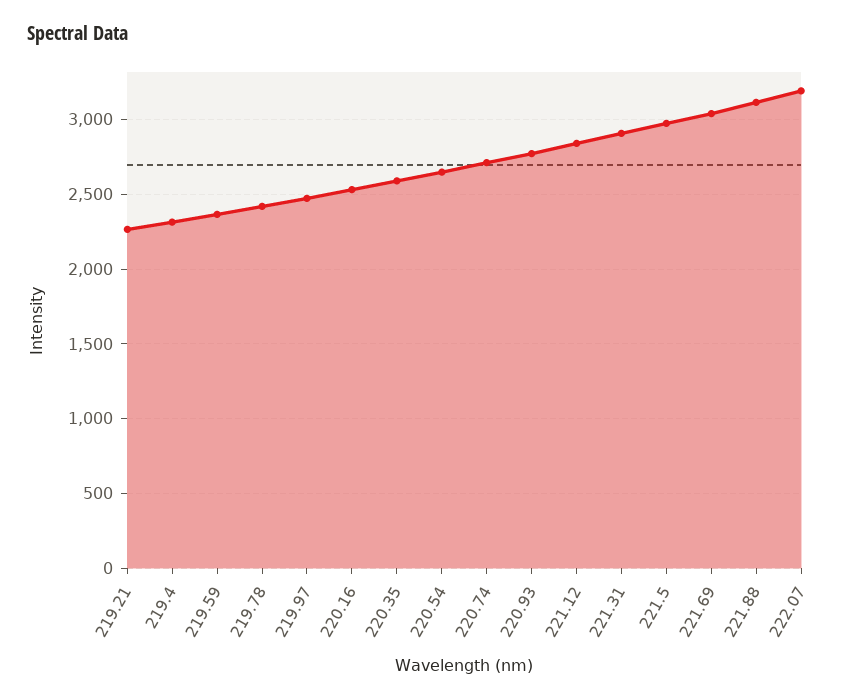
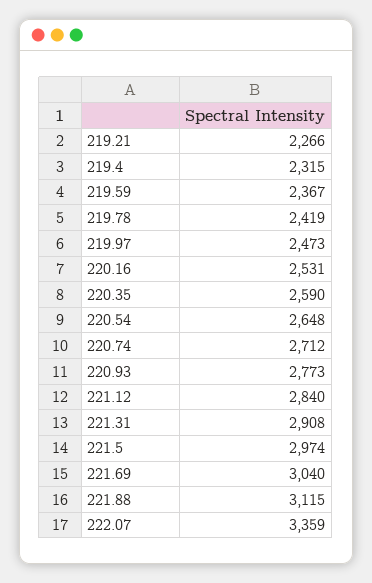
222.07: 3200 -> 3359

